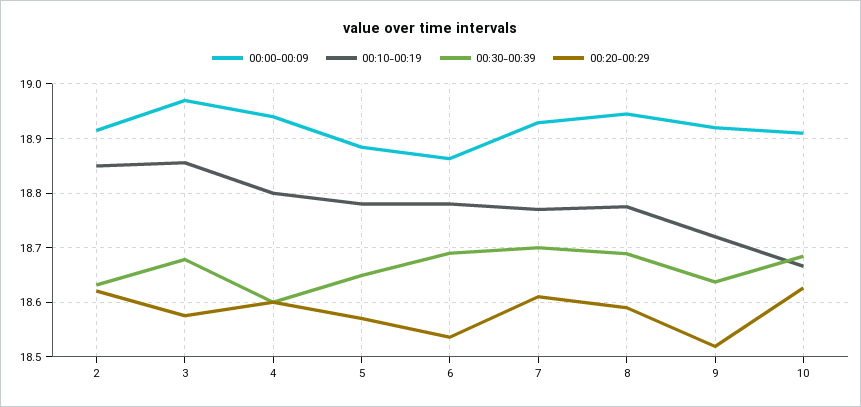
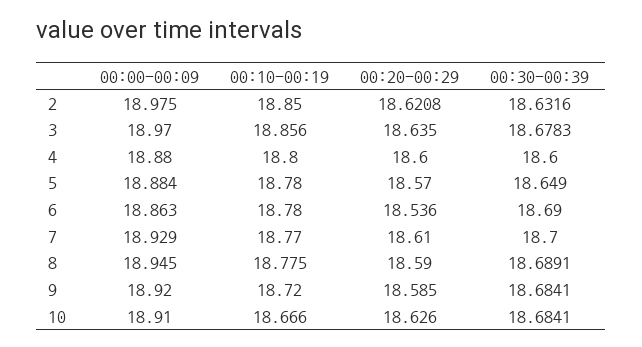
00:00-00:09, 2: 18.92 -> 18.975
00:20-00:29, 3: 18.58 -> 18.635
00:00-00:09, 4: 18.94 -> 18.88
00:30-00:39, 9: 18.64 -> 18.6841
00:20-00:29, 9: 18.52 -> 18.585

